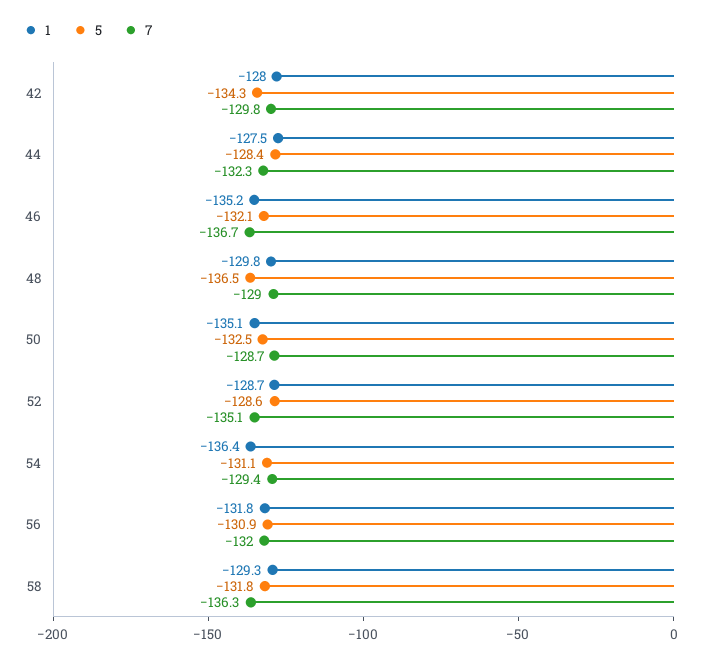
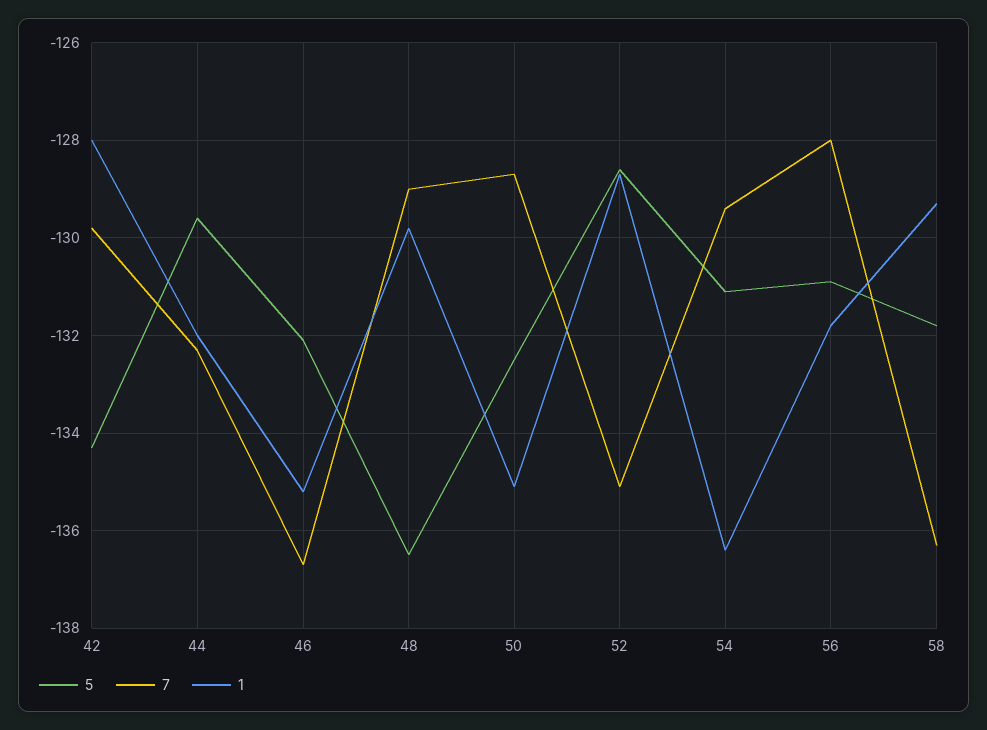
1, 44: -127.5 -> -132
5, 44: -128.4 -> -129.5
7, 56: -132 -> -128

